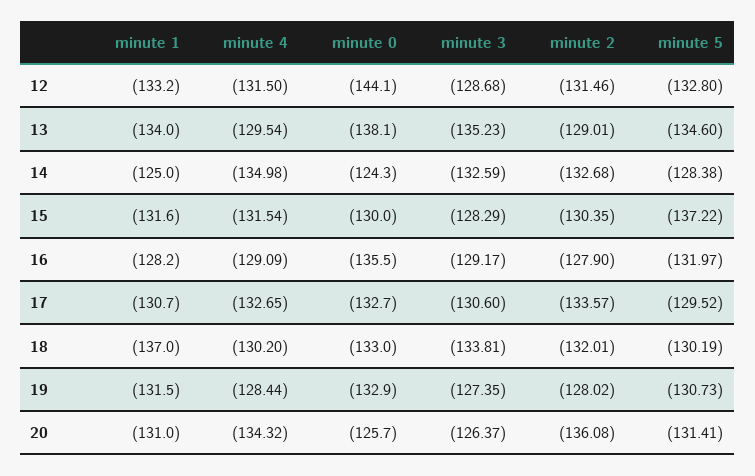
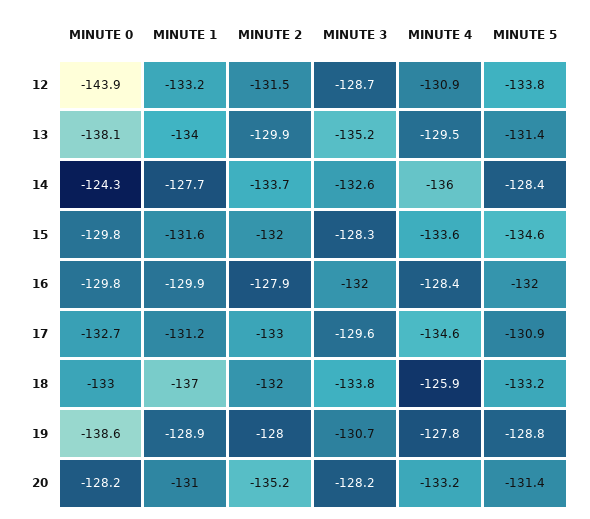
minute 4, 12: -131.5 -> -130.9
minute 0, 12: -144.1 -> -143.9
minute 5, 12: -132.8 -> -133.8
minute 2, 13: -129.01 -> -129.9
minute 5, 13: -134.6 -> -131.4
minute 1, 14: -125 -> -127.7
minute 4, 14: -134.98 -> -136
minute 2, 14: -132.68 -> -133.7
minute 4, 15: -131.54 -> -133.6
minute 0, 15: -130 -> -129.8
minute 2, 15: -130.35 -> -132
minute 5, 15: -137.22 -> -134.6
minute 1, 16: -128.2 -> -129.9
minute 4, 16: -129.09 -> -128.4
minute 0, 16: -135.5 -> -129.8
minute 3, 16: -129.17 -> -132
minute 1, 17: -130.7 -> -131.2
minute 4, 17: -132.65 -> -134.6
minute 3, 17: -130.6 -> -129.6
minute 2, 17: -133.57 -> -133
minute 5, 17: -129.52 -> -130.9
minute 4, 18: -130.2 -> -125.9
minute 5, 18: -130.19 -> -133.2
minute 1, 19: -131.5 -> -128.9
minute 4, 19: -128.44 -> -127.8
minute 0, 19: -132.9 -> -138.6
minute 3, 19: -127.35 -> -130.7
minute 5, 19: -130.73 -> -128.8
minute 4, 20: -134.32 -> -133.2
minute 0, 20: -125.7 -> -128.2
minute 3, 20: -126.37 -> -128.2
minute 2, 20: -136.08 -> -135.2

